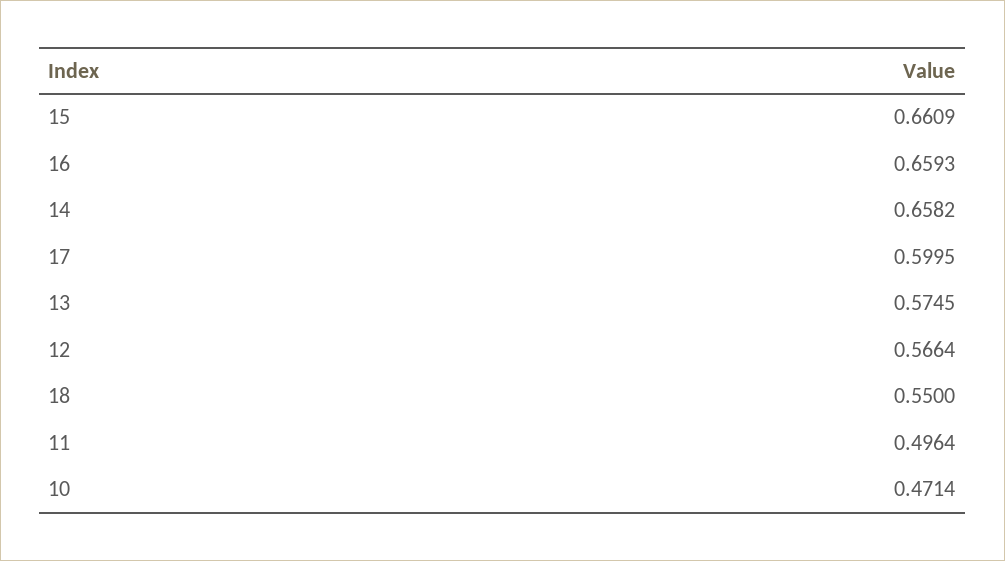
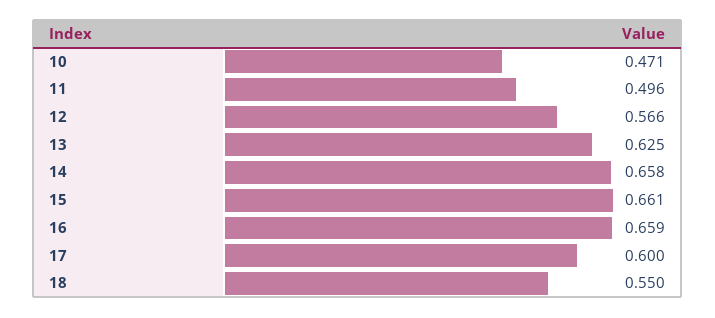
13: 0.5745 -> 0.625

